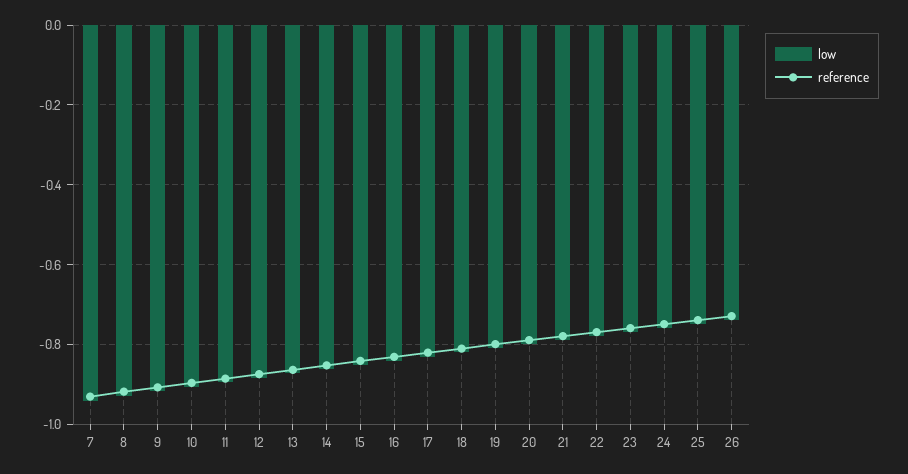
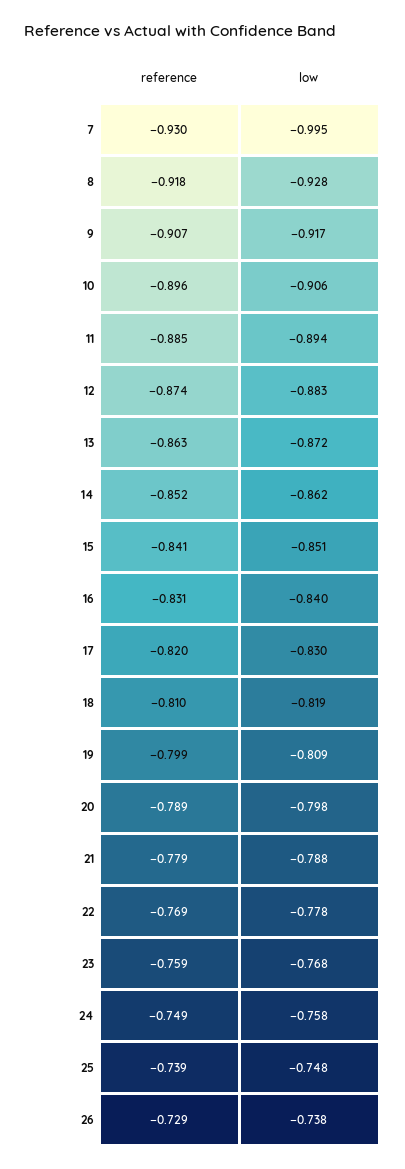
low, 7: -0.94 -> -0.995

